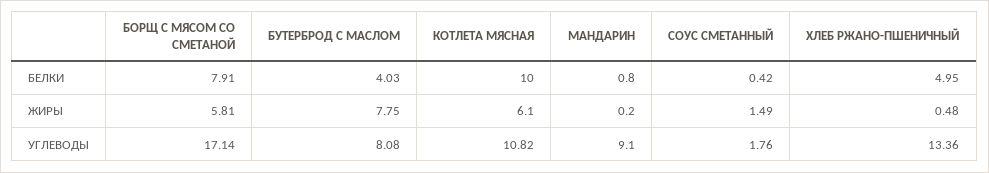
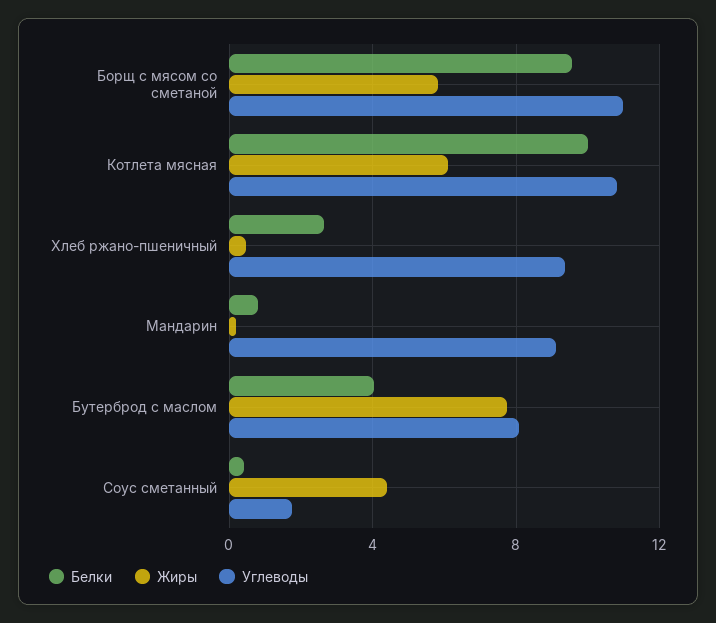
БЕЛКИ, БОРЩ С МЯСОМ СО СМЕТАНОЙ: 7.91 -> 9.5
БЕЛКИ, ХЛЕБ РЖАНО-ПШЕНИЧНЫЙ: 4.95 -> 2.5
ЖИРЫ, СОУС СМЕТАННЫЙ: 1.49 -> 4.5
УГЛЕВОДЫ, БОРЩ С МЯСОМ СО СМЕТАНОЙ: 17.14 -> 11
УГЛЕВОДЫ, ХЛЕБ РЖАНО-ПШЕНИЧНЫЙ: 13.36 -> 9.5

